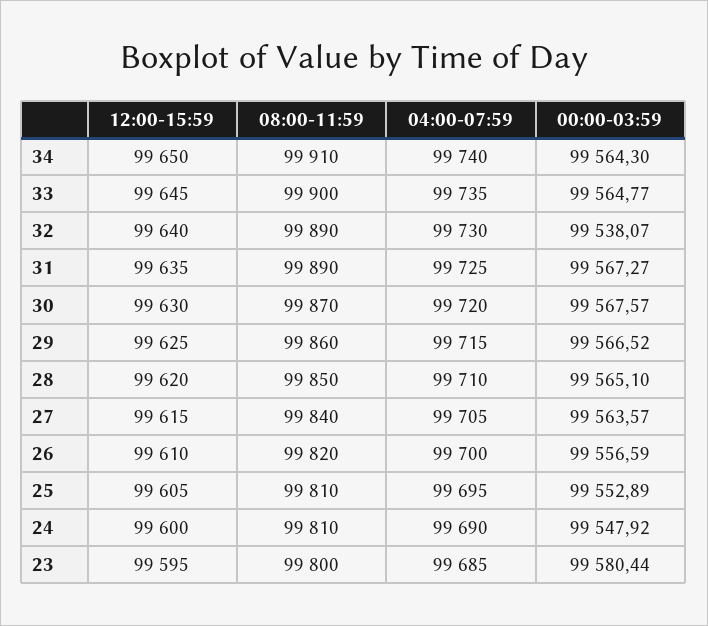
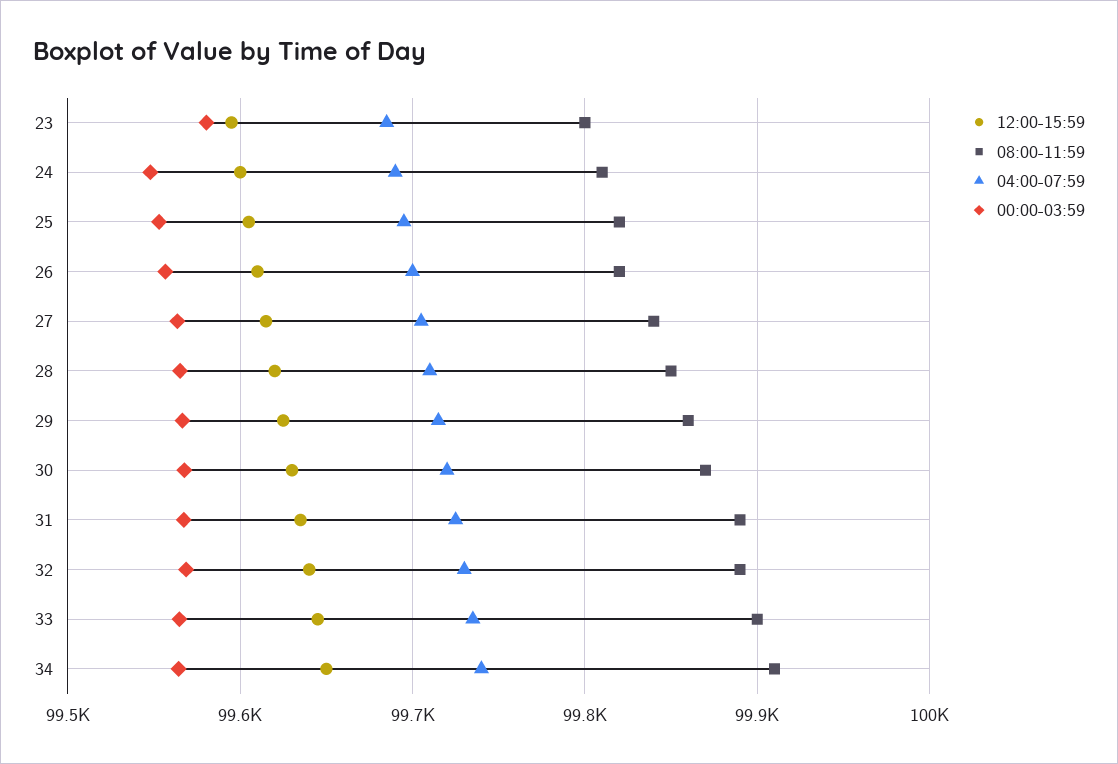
00:00-03:59, 32: 99538.07 -> 99570
08:00-11:59, 25: 99810 -> 99820

